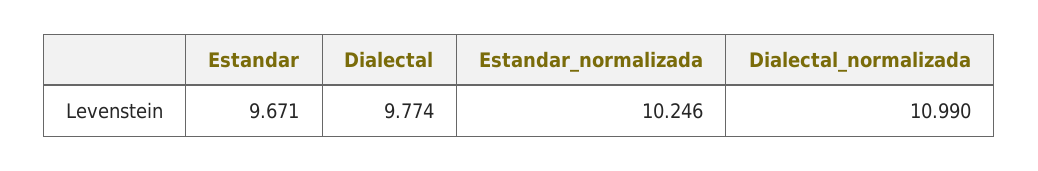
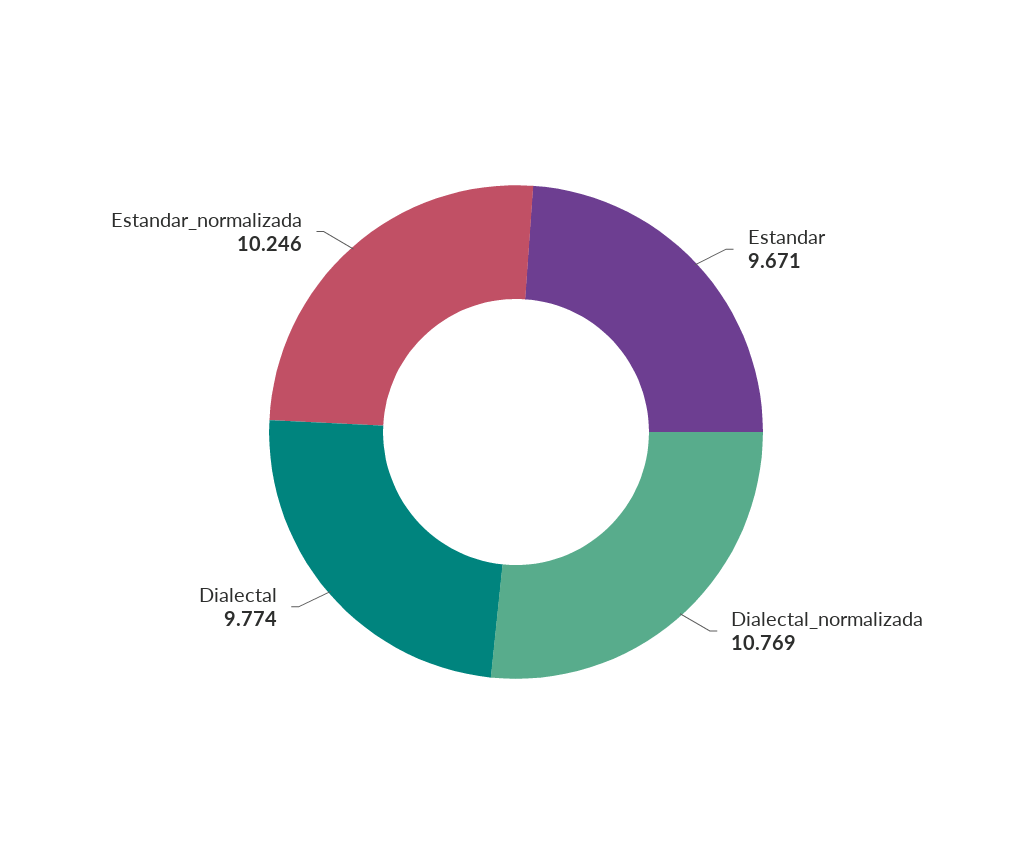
Dialectal_normalizada: 10.99 -> 10.769

